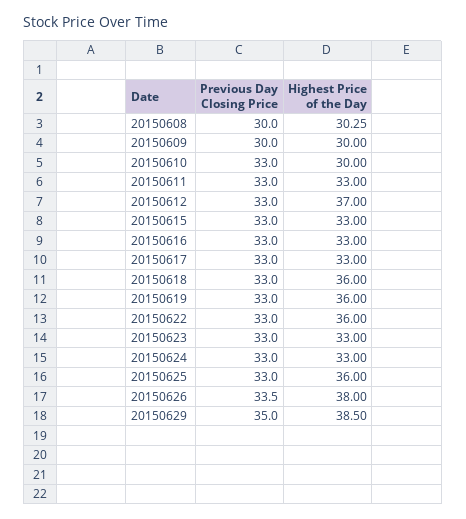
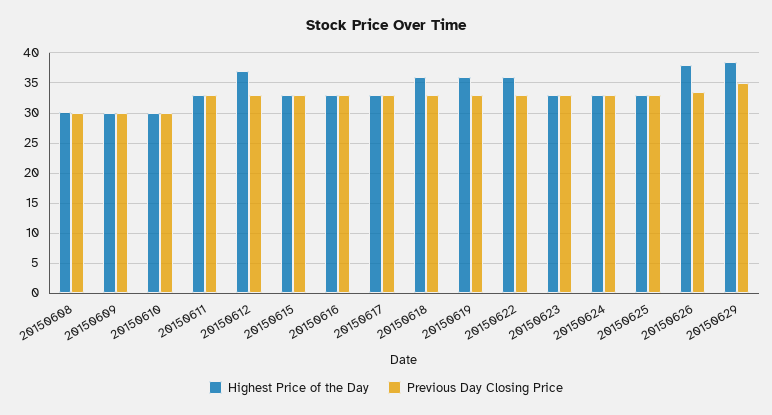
Previous Day Closing Price, 20150610: 33 -> 30
Highest Price of the Day, 20150625: 36 -> 33

